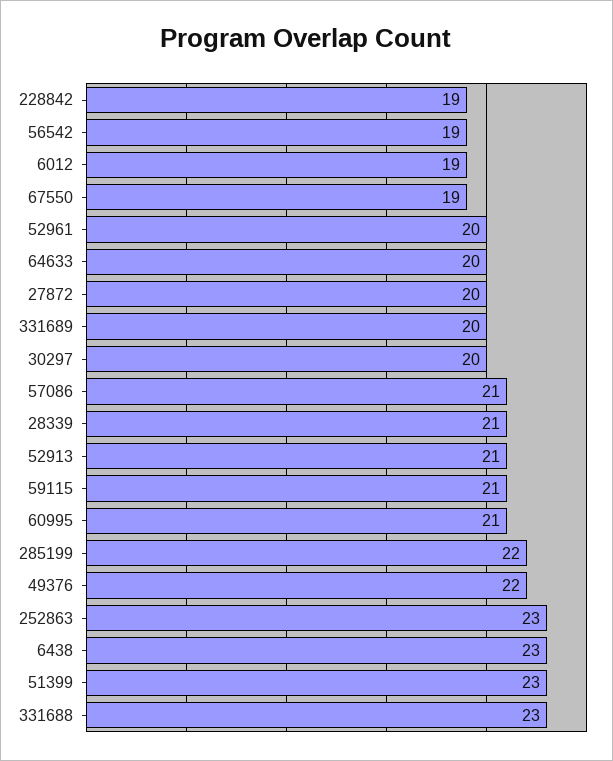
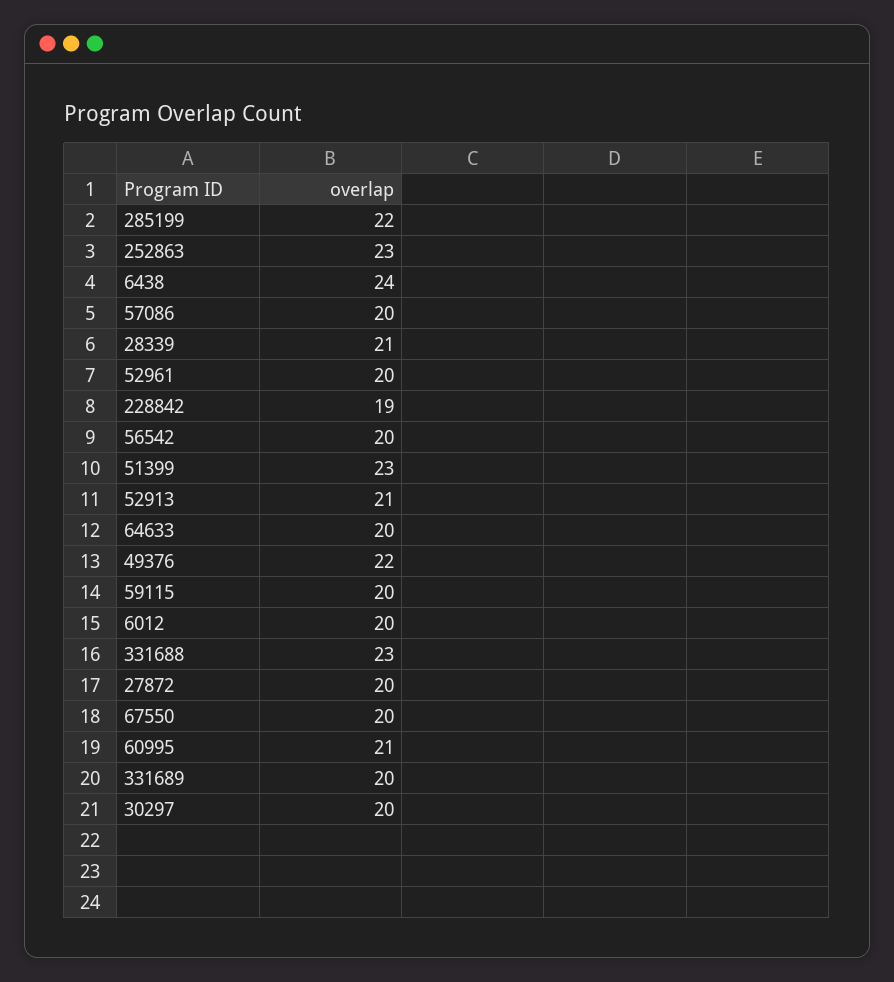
56542: 19 -> 20
6012: 19 -> 20
67550: 19 -> 20
57086: 21 -> 20
59115: 21 -> 20
6438: 23 -> 24

